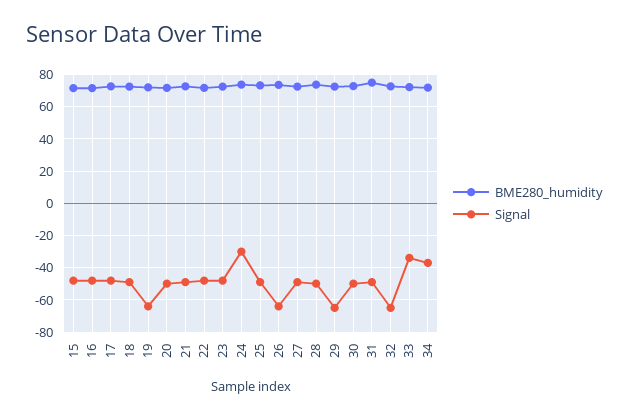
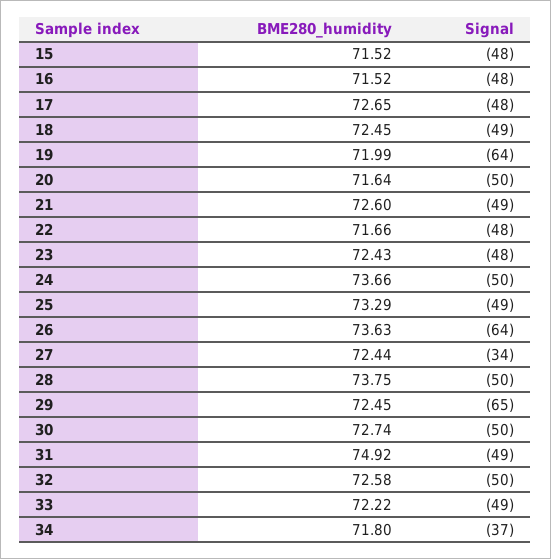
Signal, 24: -30 -> -50
Signal, 27: -50 -> -34
Signal, 32: -65 -> -50
Signal, 33: -35 -> -49

